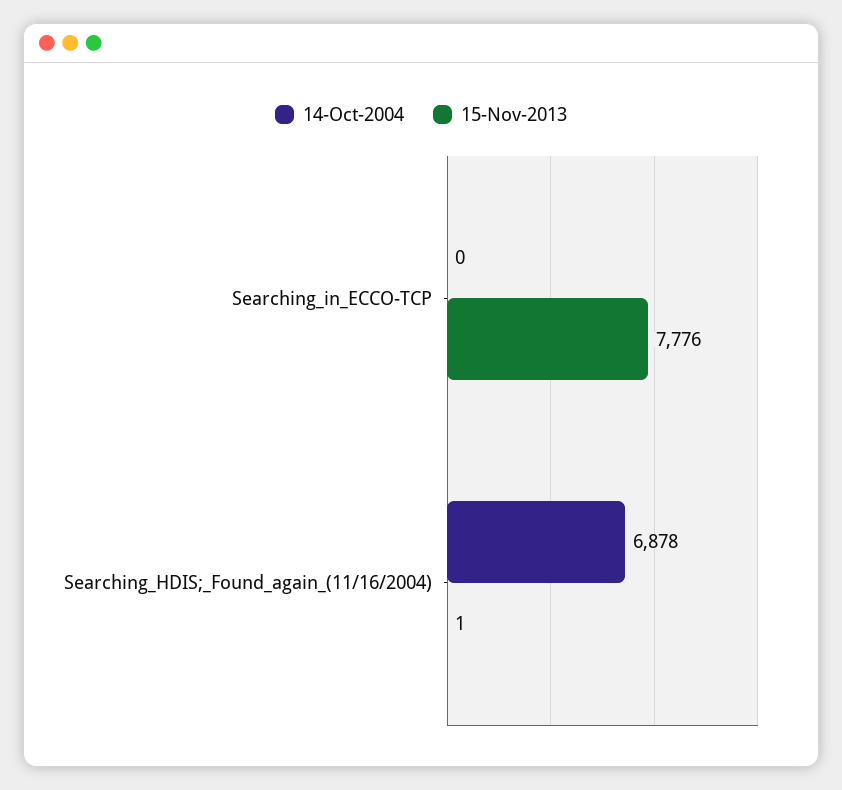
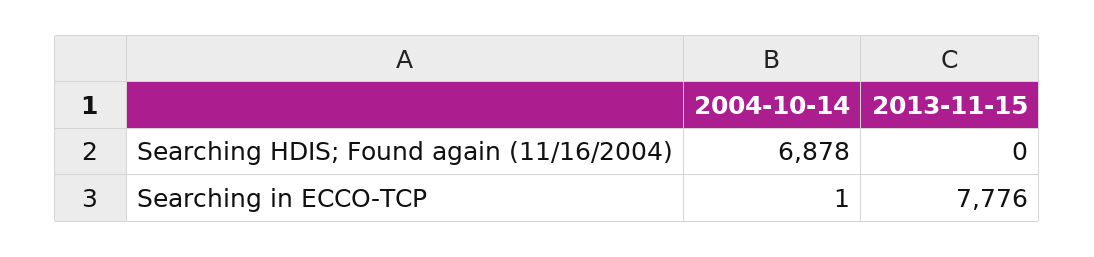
14-Oct-2004, Searching_in_ECCO-TCP: 0 -> 1
15-Nov-2013, Searching_HDIS;_Found_again_(11/16/2004): 1 -> 0

